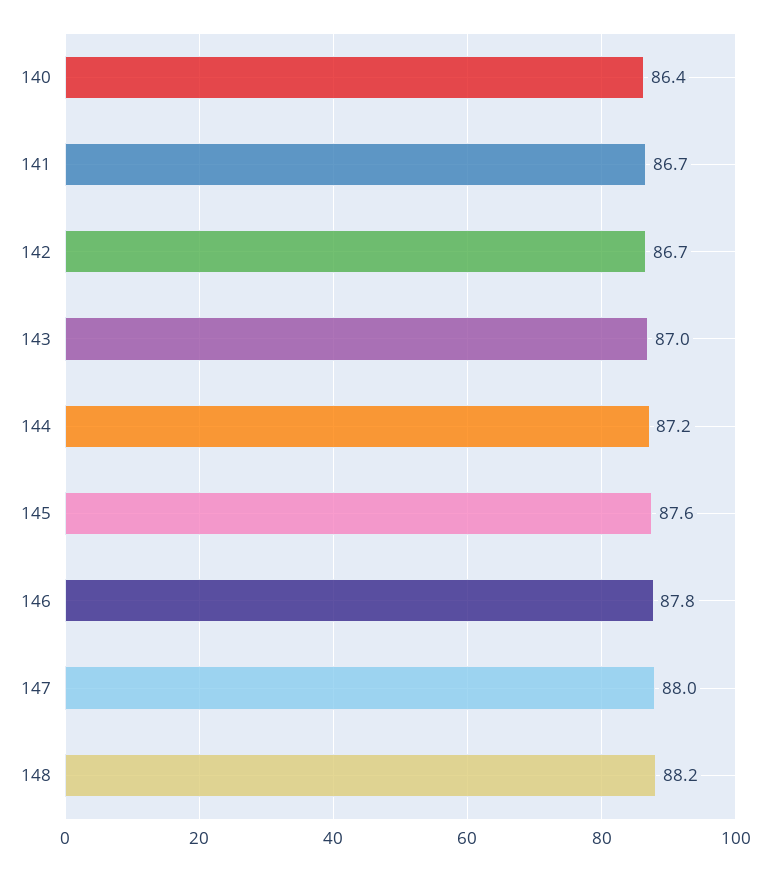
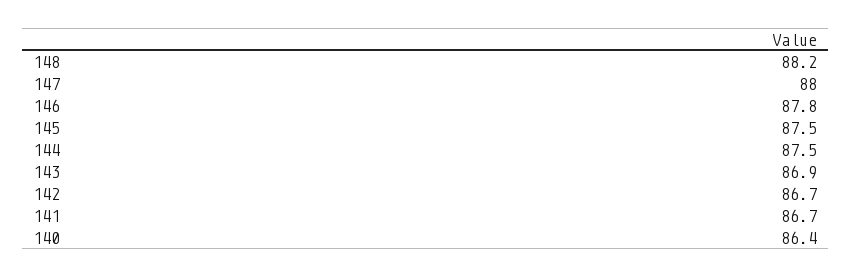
143: 87 -> 86.9
144: 87.2 -> 87.5
145: 87.6 -> 87.5

